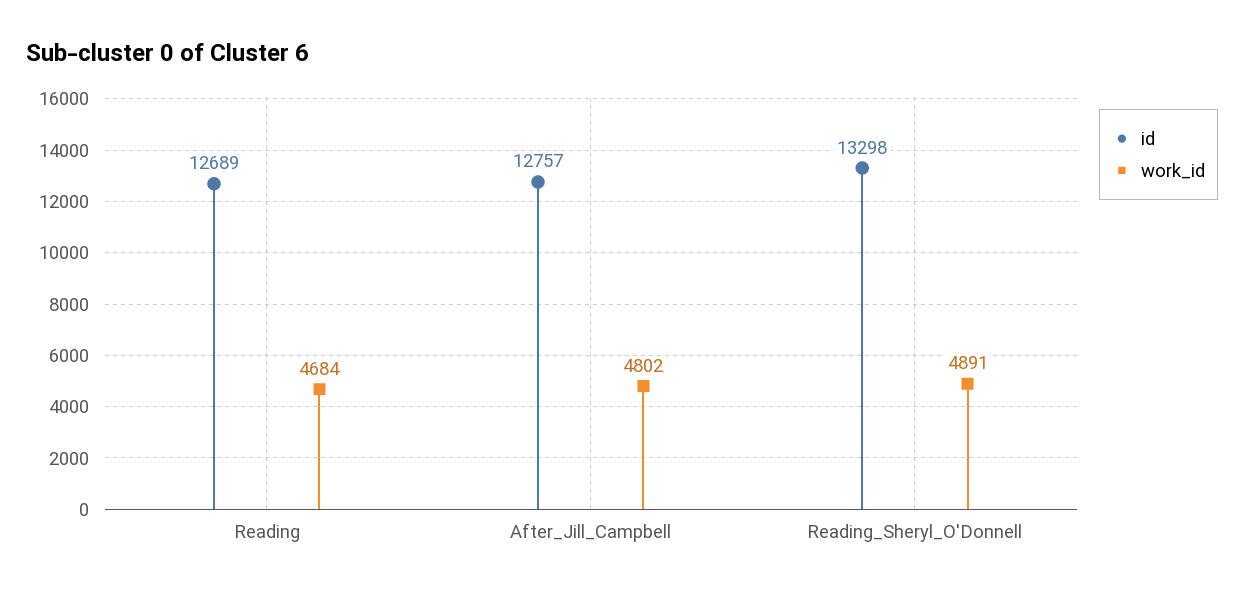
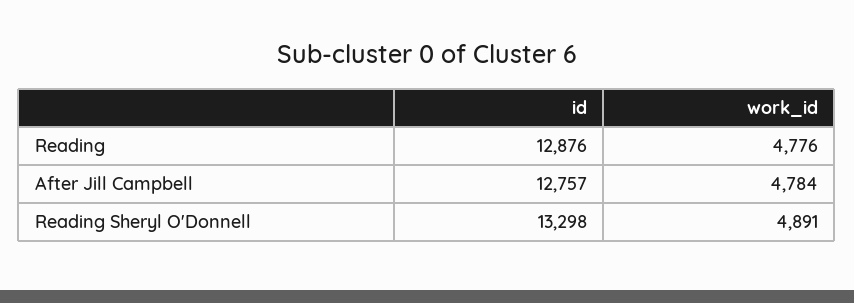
id, Reading: 12689 -> 12876
work_id, Reading: 4684 -> 4776
work_id, After_Jill_Campbell: 4802 -> 4784

